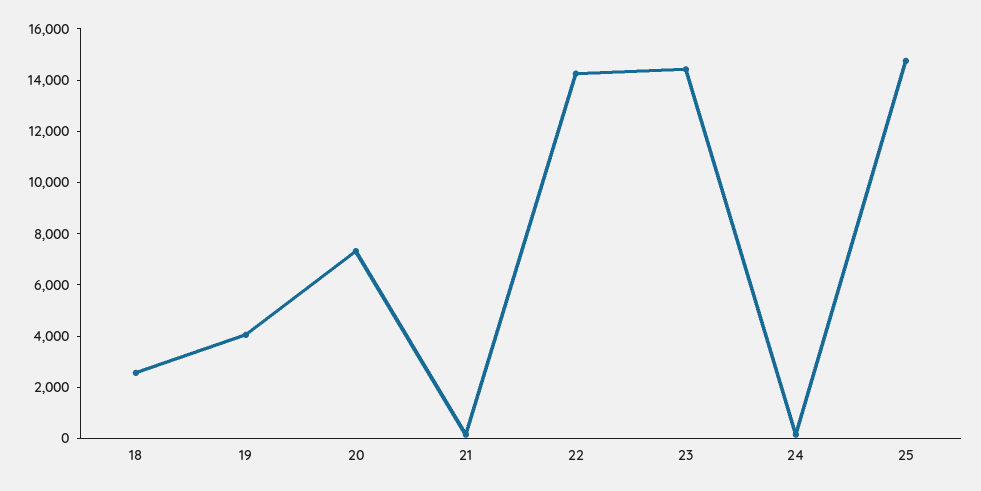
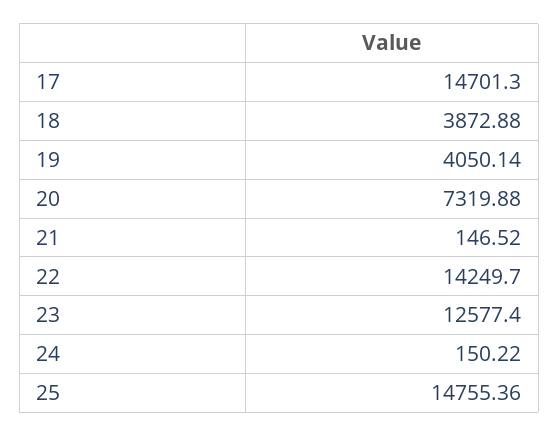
18: 2500 -> 3872.88
23: 14500 -> 12577.4
17: none -> 14701.3

